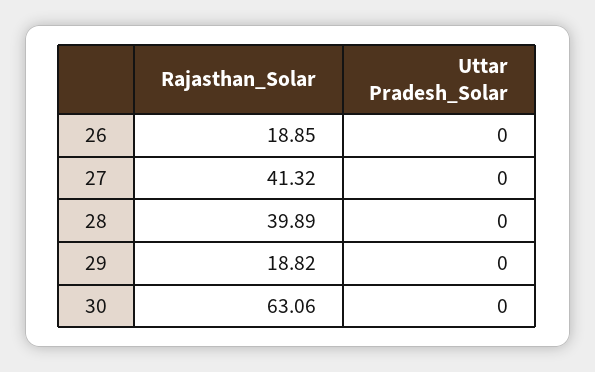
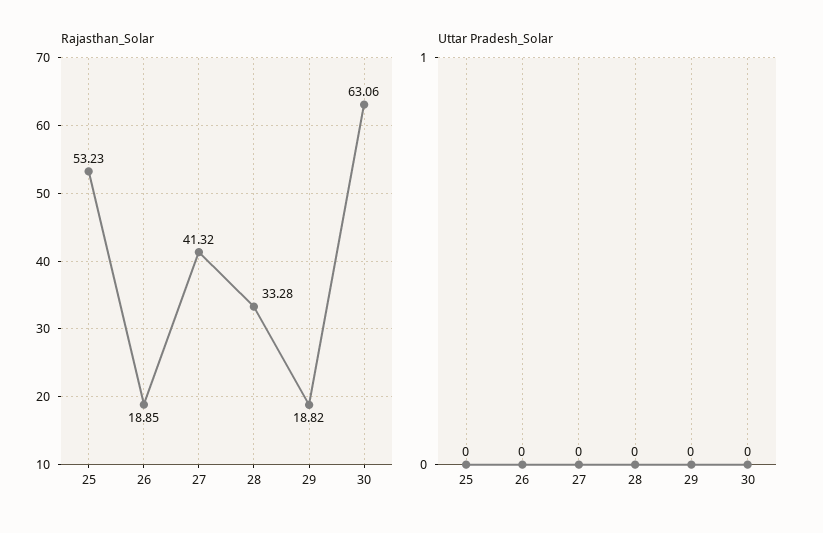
Rajasthan_Solar, 28: 39.89 -> 33.28
Rajasthan_Solar, 25: none -> 53.23
Uttar Pradesh_Solar, 25: none -> 0

